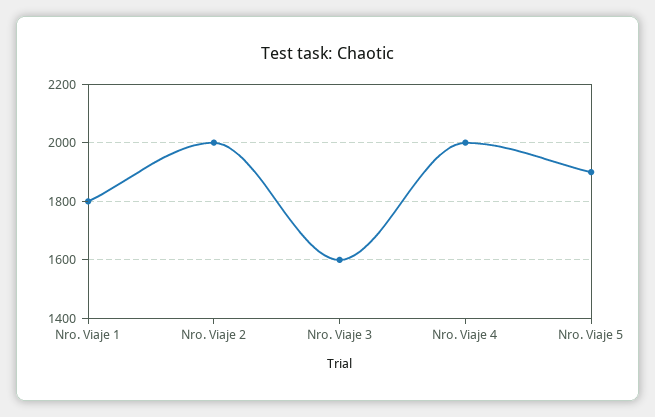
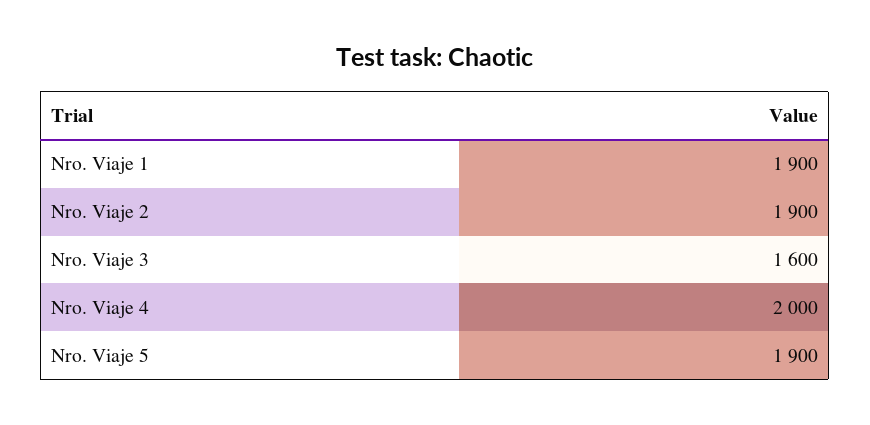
Nro. Viaje 1: 1800 -> 1900
Nro. Viaje 2: 2000 -> 1900

